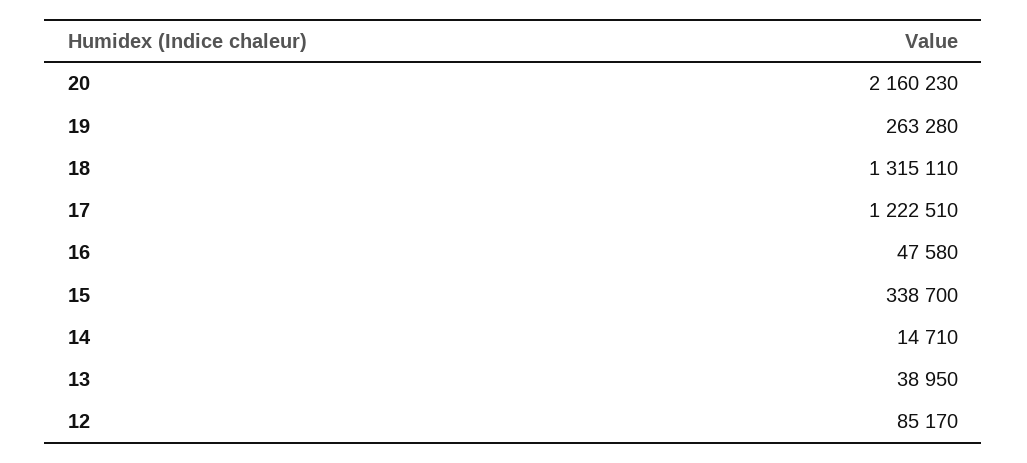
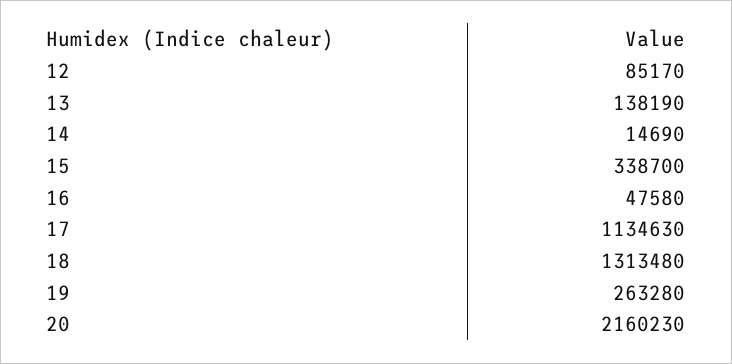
18: 1315110 -> 1313480
17: 1222510 -> 1134630
14: 14710 -> 14690
13: 38950 -> 138190

